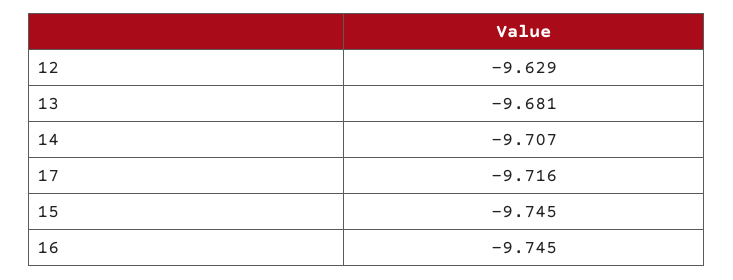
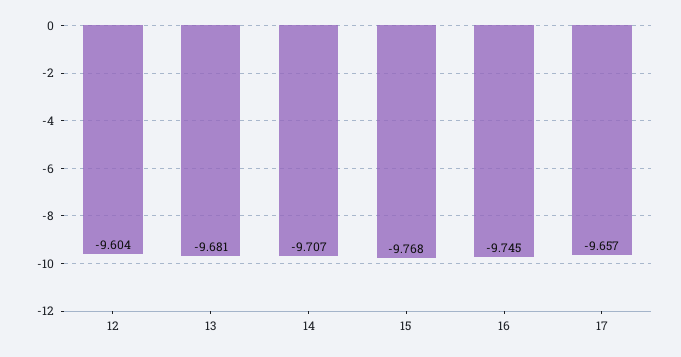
12: -9.629 -> -9.604
17: -9.716 -> -9.657
15: -9.745 -> -9.768

